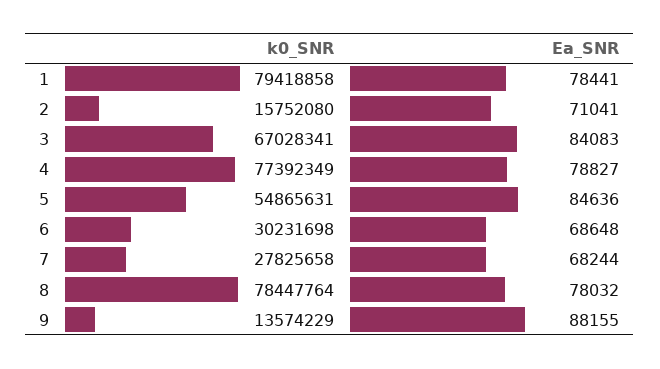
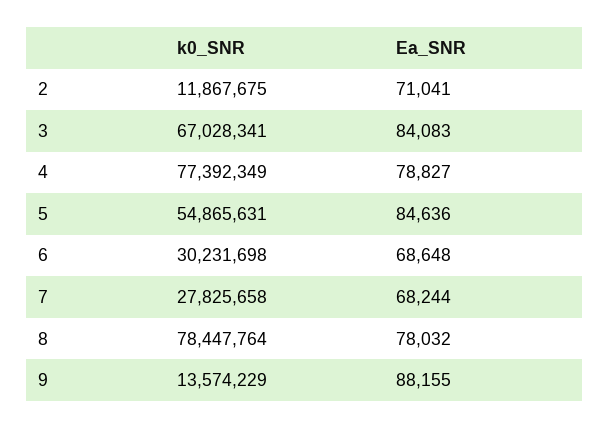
k0_SNR, 1: 79418858 -> none
Ea_SNR, 1: 78441 -> none
k0_SNR, 2: 15752080 -> 11867675

